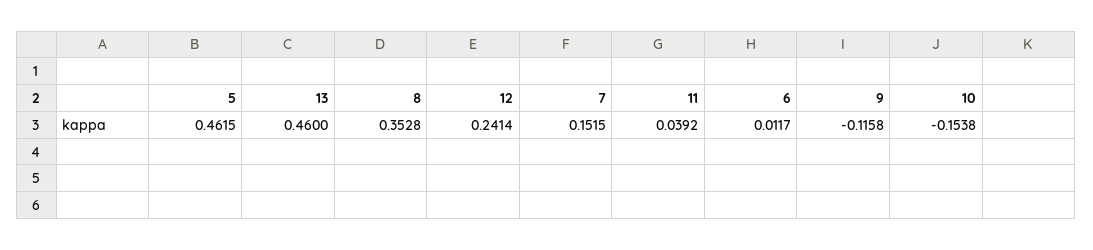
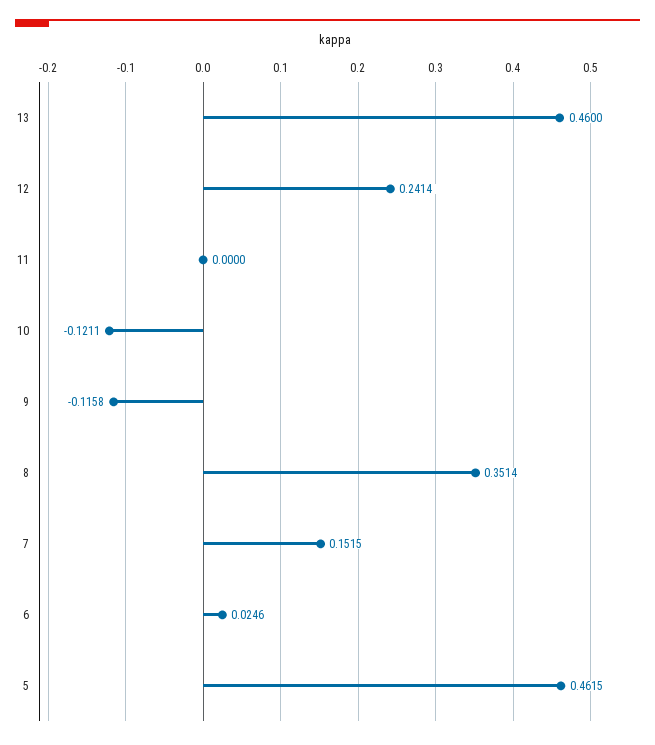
8: 0.3528 -> 0.3514
11: 0.0392 -> 0
6: 0.0117 -> 0.0246
10: -0.1538 -> -0.1211

